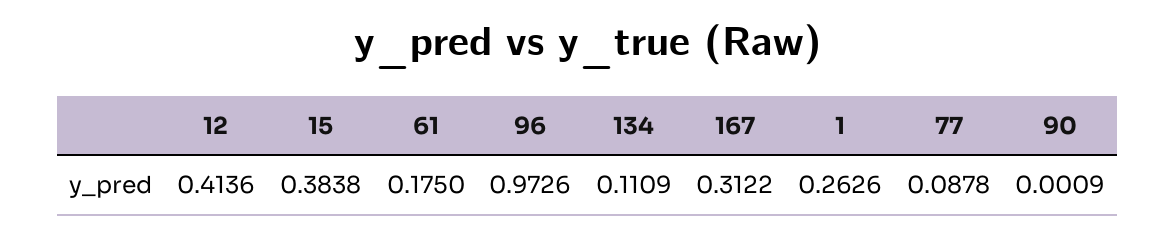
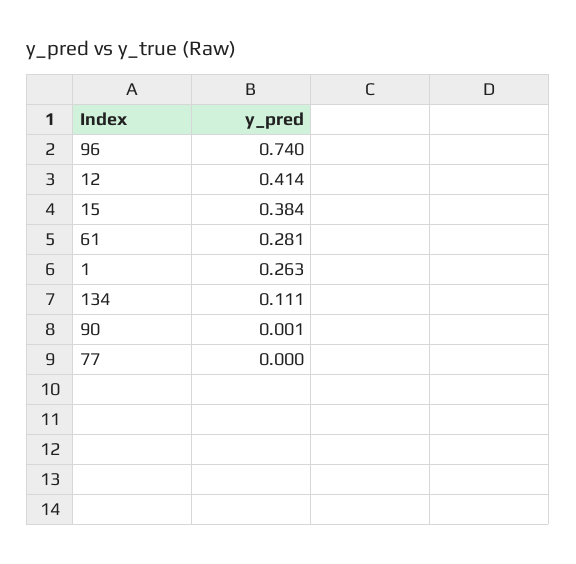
61: 0.175 -> 0.281
96: 0.9726 -> 0.74
167: 0.3122 -> none
77: 0.0878 -> 0

